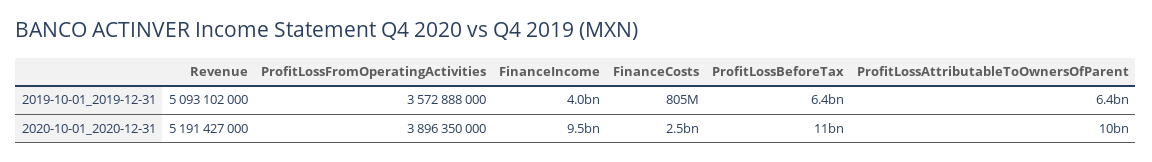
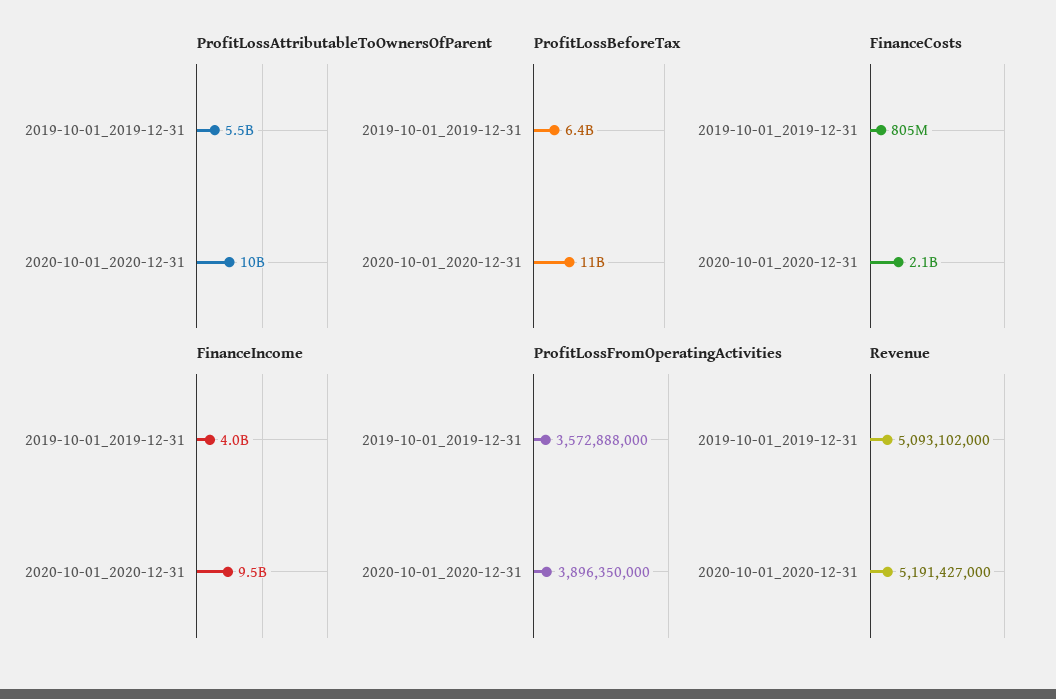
ProfitLossAttributableToOwnersOfParent, 2019-10-01_2019-12-31: 6400000000 -> 5500000000
FinanceCosts, 2020-10-01_2020-12-31: 2500000000 -> 2100000000

